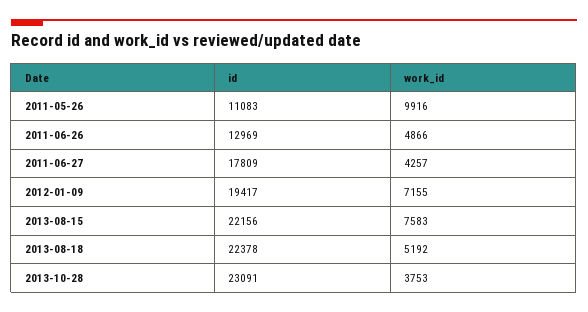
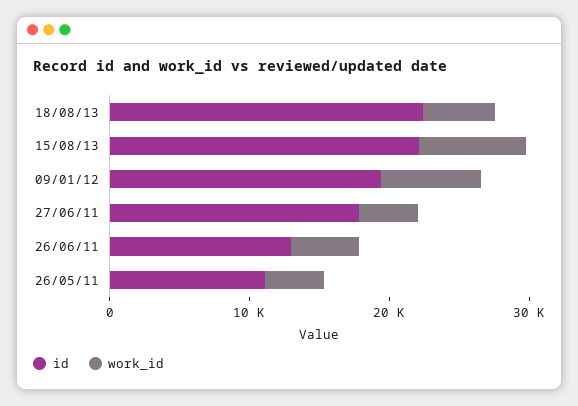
work_id, 2011-05-26: 9916 -> 4000
id, 2013-10-28: 23091 -> none
work_id, 2013-10-28: 3753 -> none

